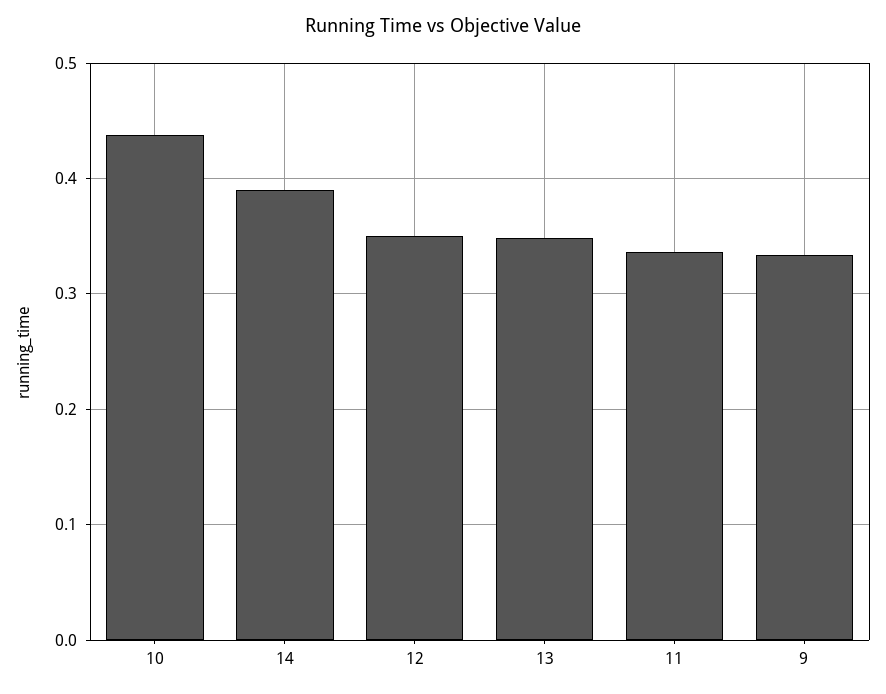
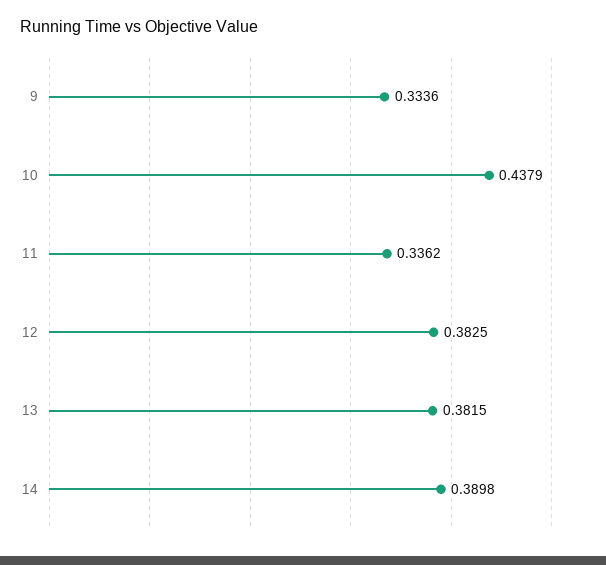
12: 0.35 -> 0.3825
13: 0.35 -> 0.3815

